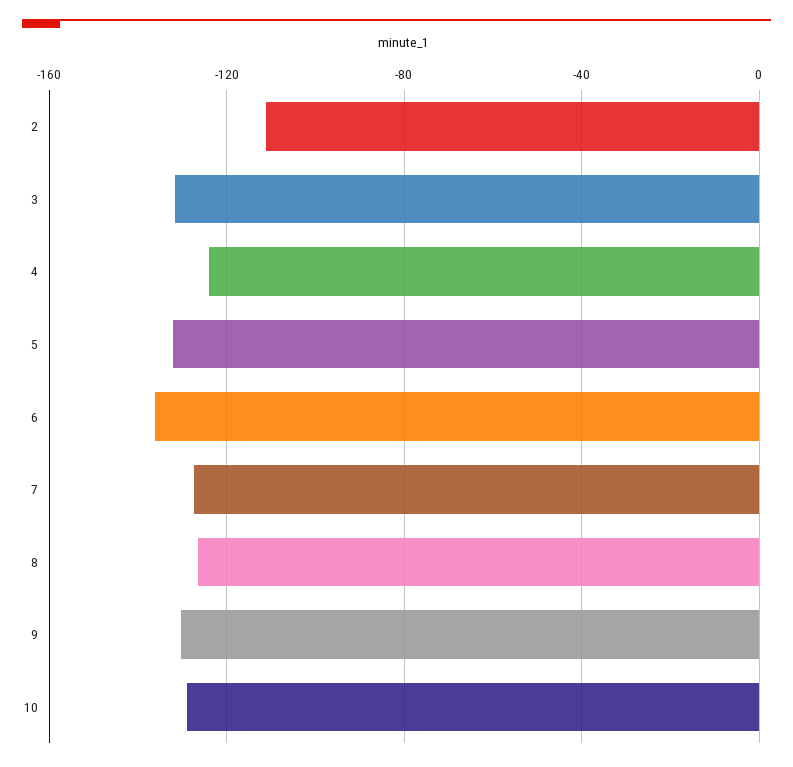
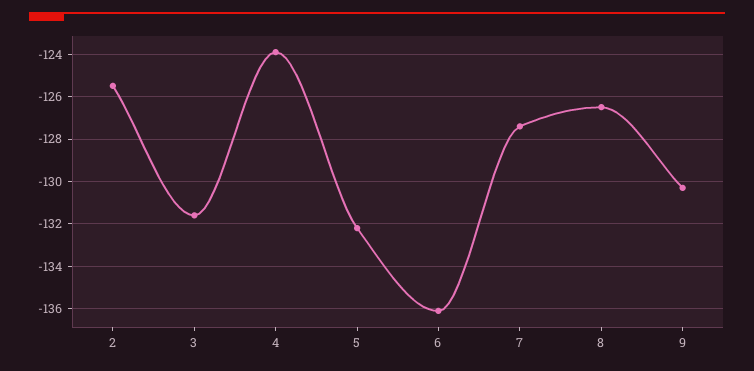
2: -110 -> -125.5
10: -130 -> none

